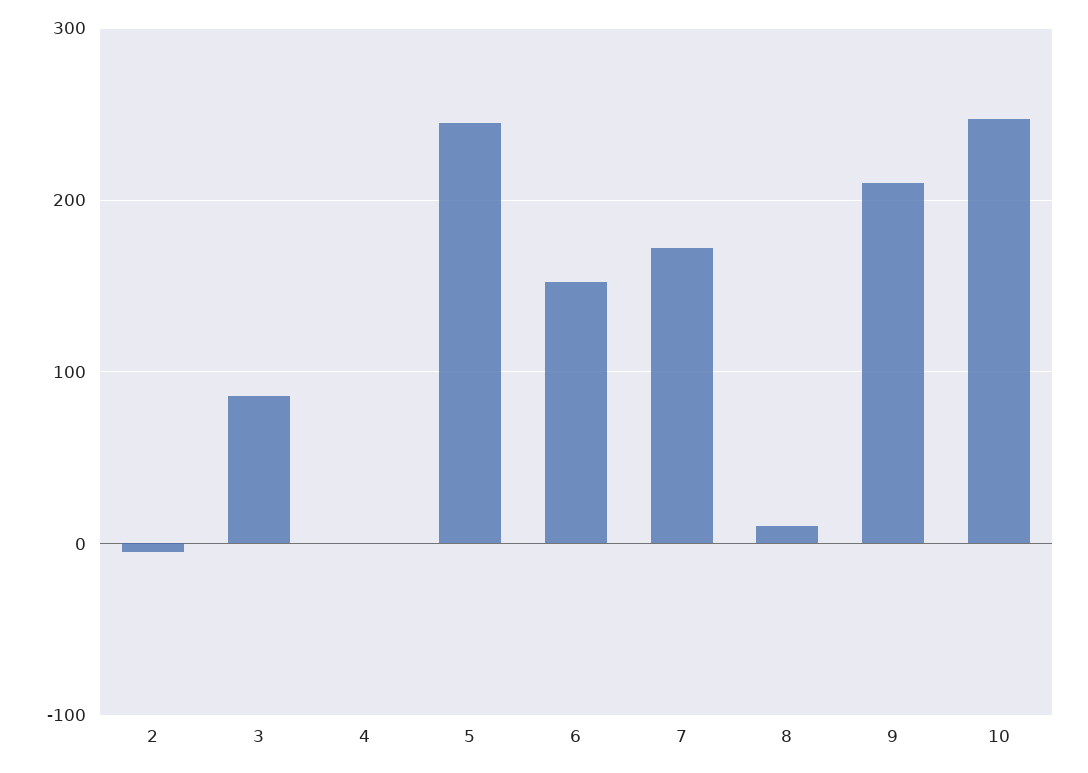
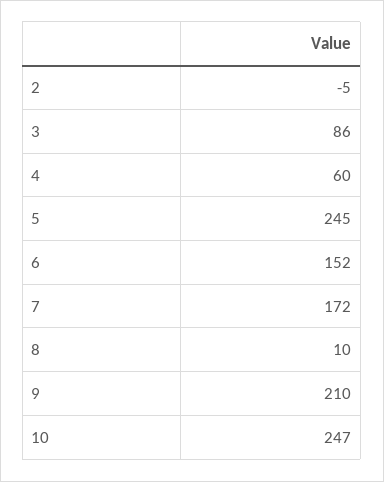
4: 0 -> 60

